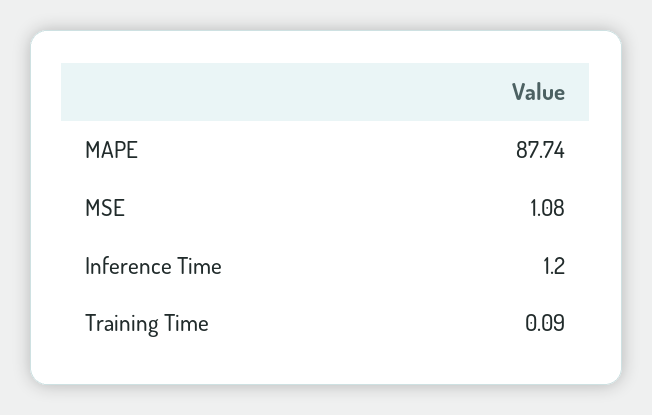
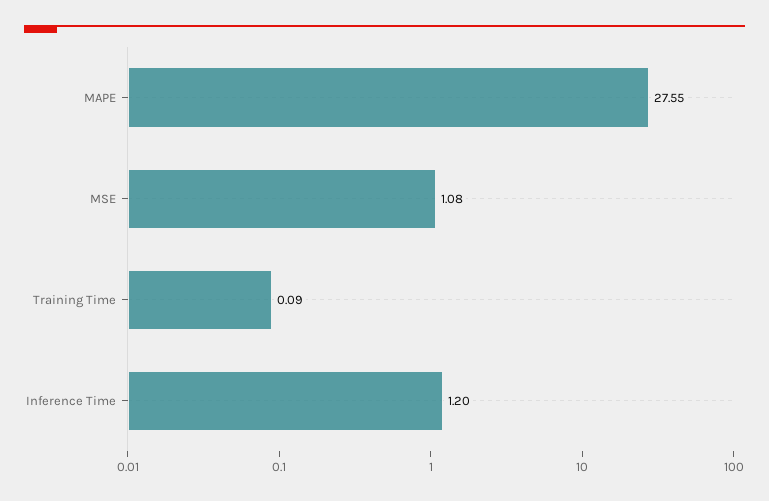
MAPE: 87.74 -> 27.55

